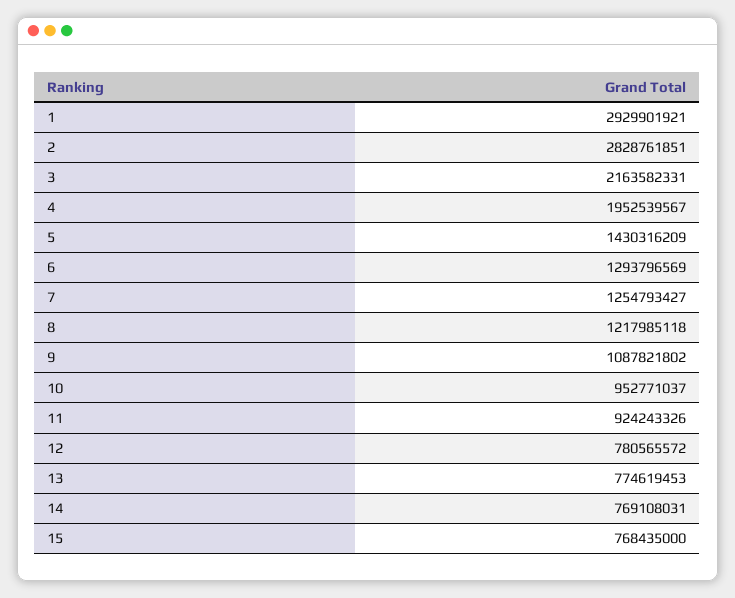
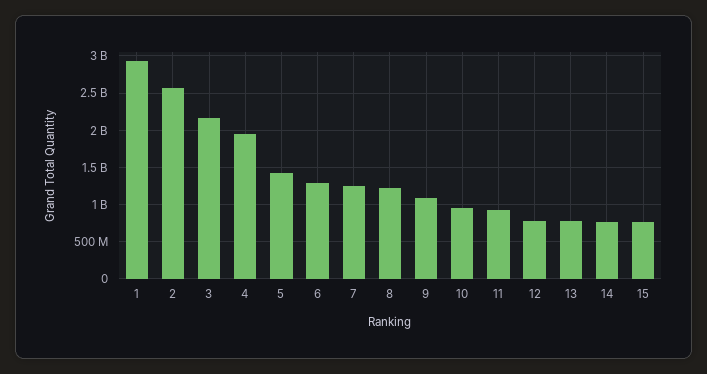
2: 2828761851 -> 2600000000

